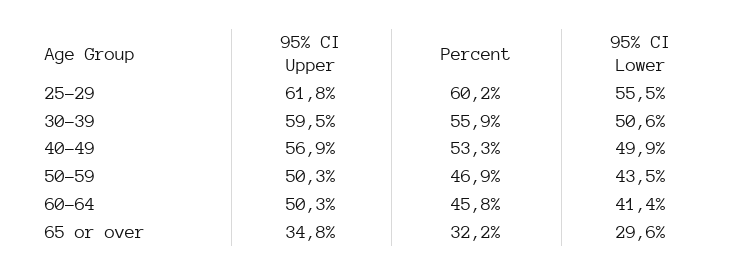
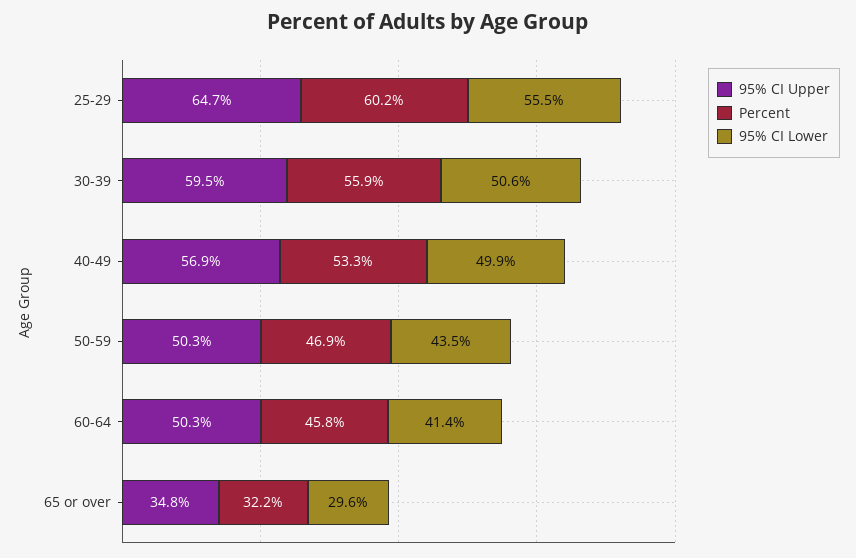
95% CI Upper, 25-29: 61.8 -> 64.7

